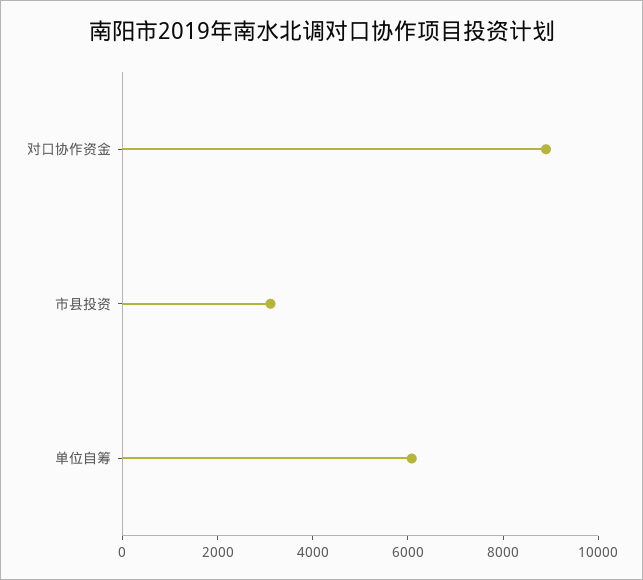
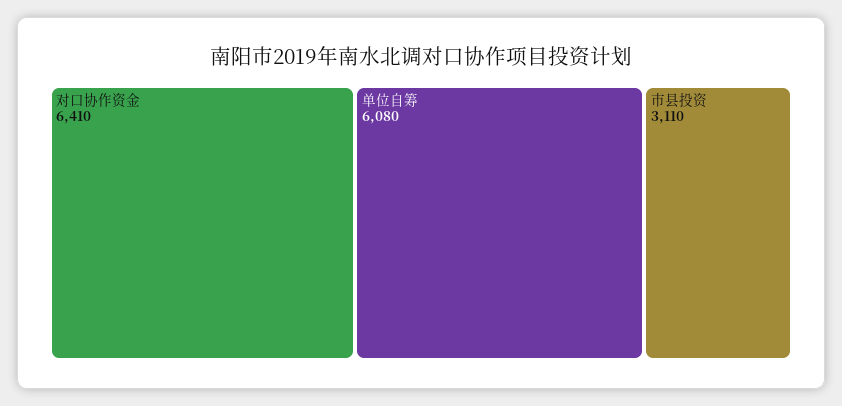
对口协作资金: 9000 -> 6410

